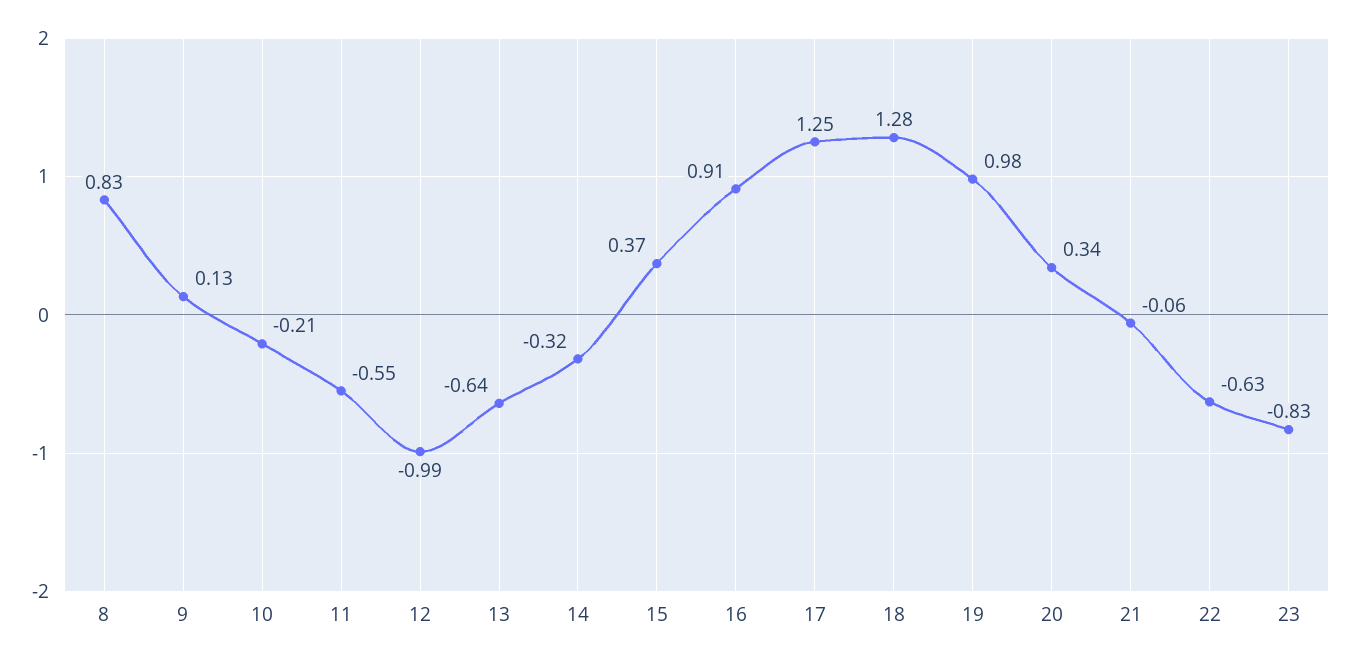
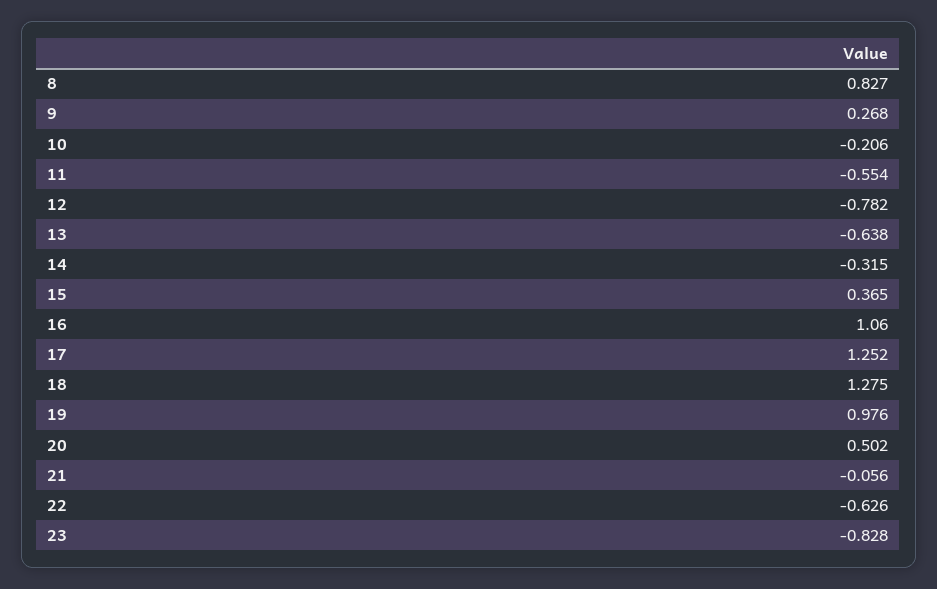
9: 0.13 -> 0.268
12: -0.99 -> -0.782
16: 0.91 -> 1.06
20: 0.34 -> 0.502

